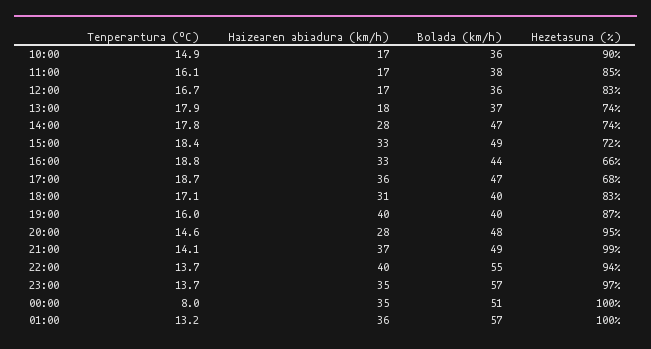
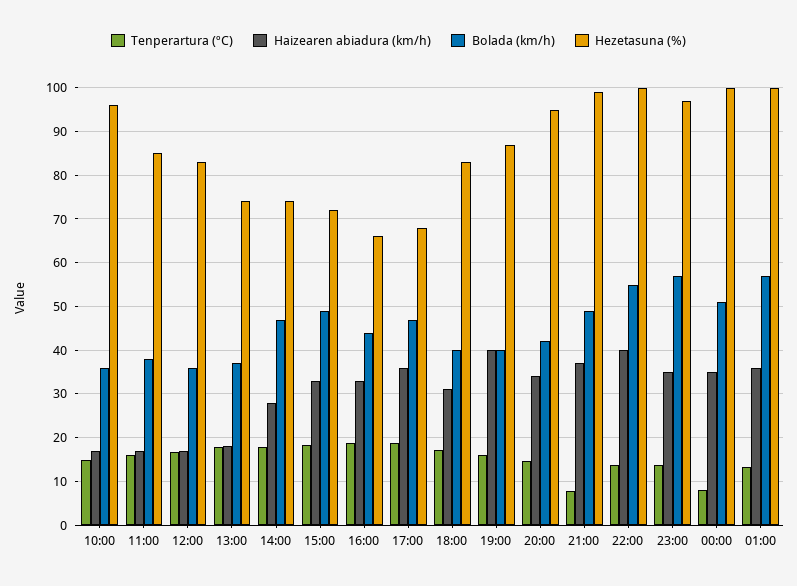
Hezetasuna (%), 10:00: 90 -> 96
Haizearen abiadura (km/h), 20:00: 28 -> 34
Bolada (km/h), 20:00: 48 -> 42
Tenperartura (ºC), 21:00: 14.1 -> 8
Hezetasuna (%), 22:00: 94 -> 100

